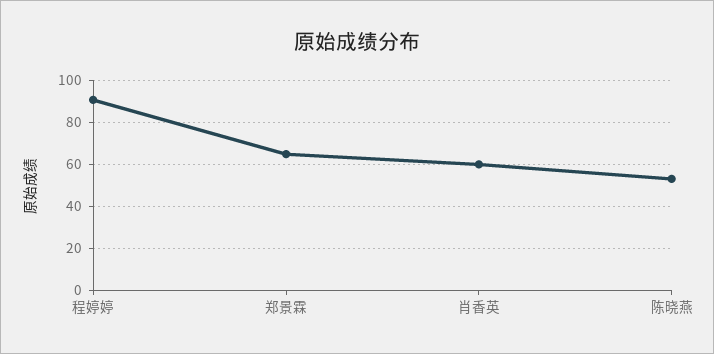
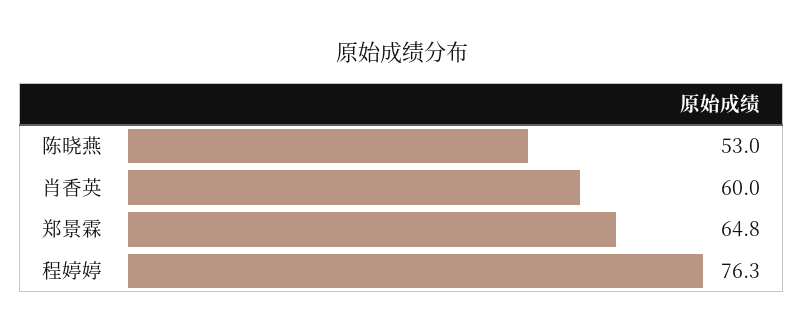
程婷婷: 90 -> 76.3

